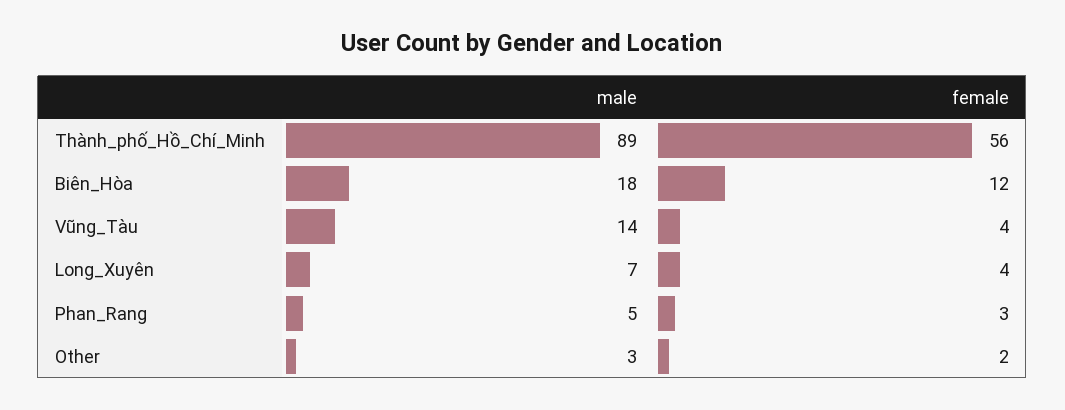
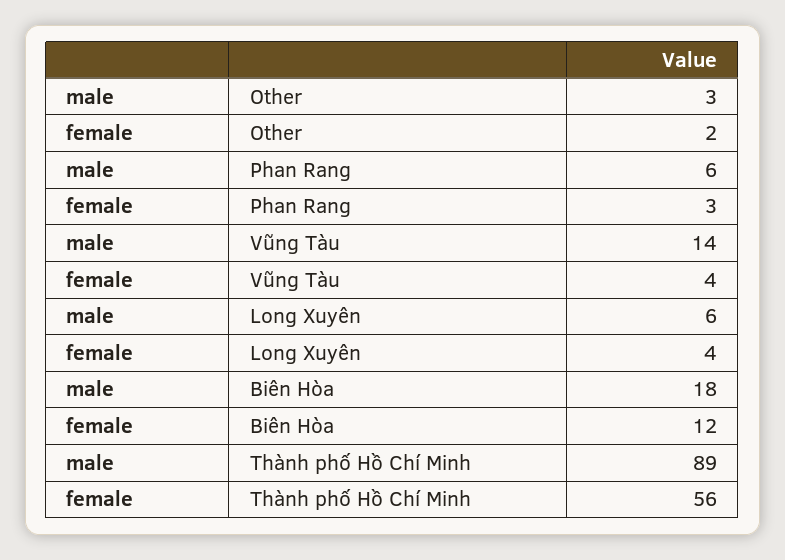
male, Long_Xuyên: 7 -> 6
male, Phan_Rang: 5 -> 6

